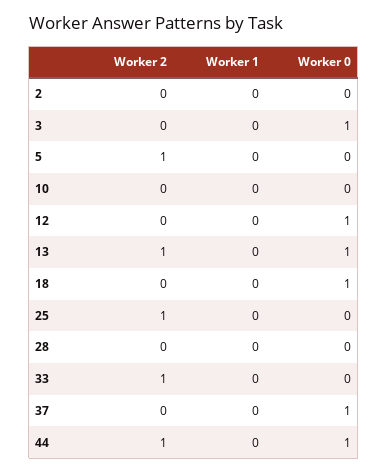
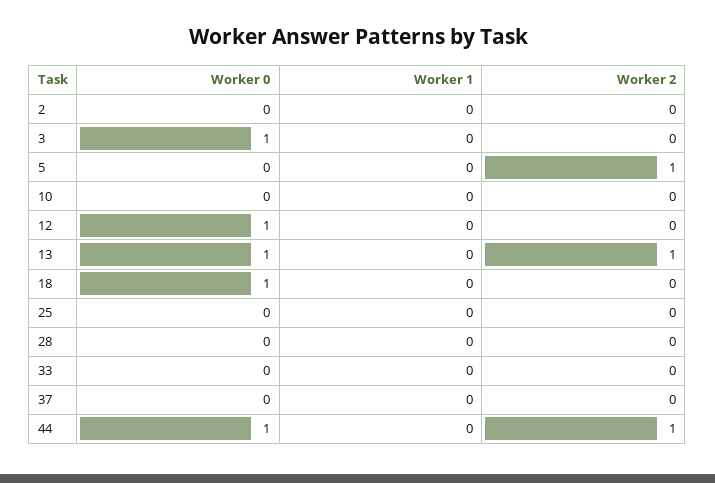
Worker 2, 25: 1 -> 0
Worker 2, 33: 1 -> 0
Worker 0, 37: 1 -> 0

